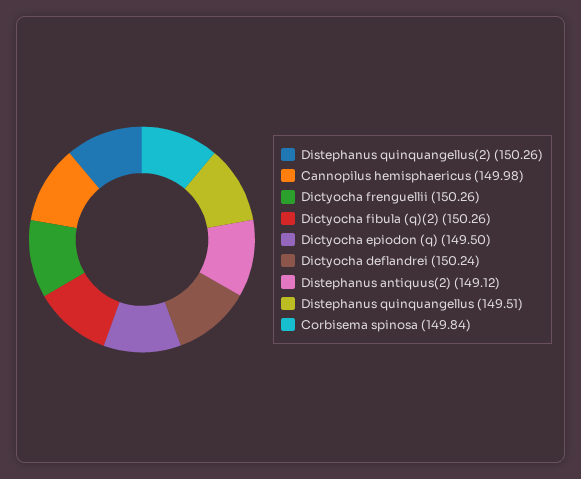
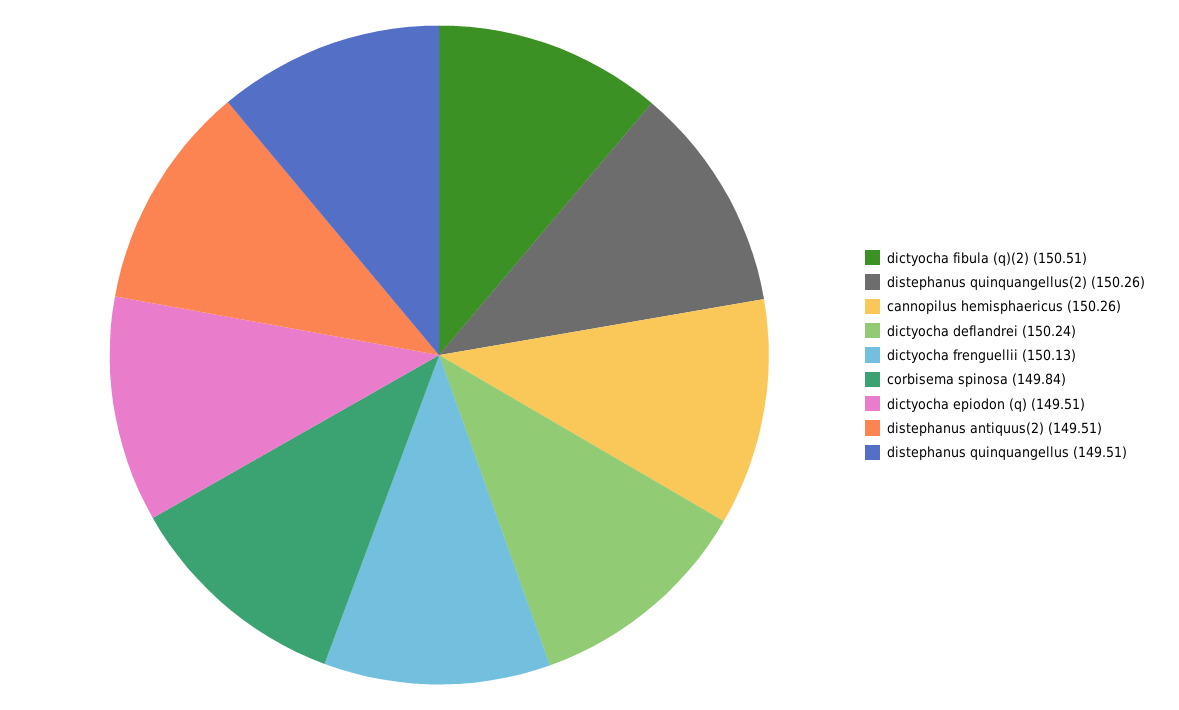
Cannopilus hemisphaericus: 149.98 -> 150.26
Dictyocha frenguellii: 150.26 -> 150.13
Dictyocha fibula (q)(2): 150.26 -> 150.51
Dictyocha epiodon (q): 149.5 -> 149.51
Distephanus antiquus(2): 149.12 -> 149.51

